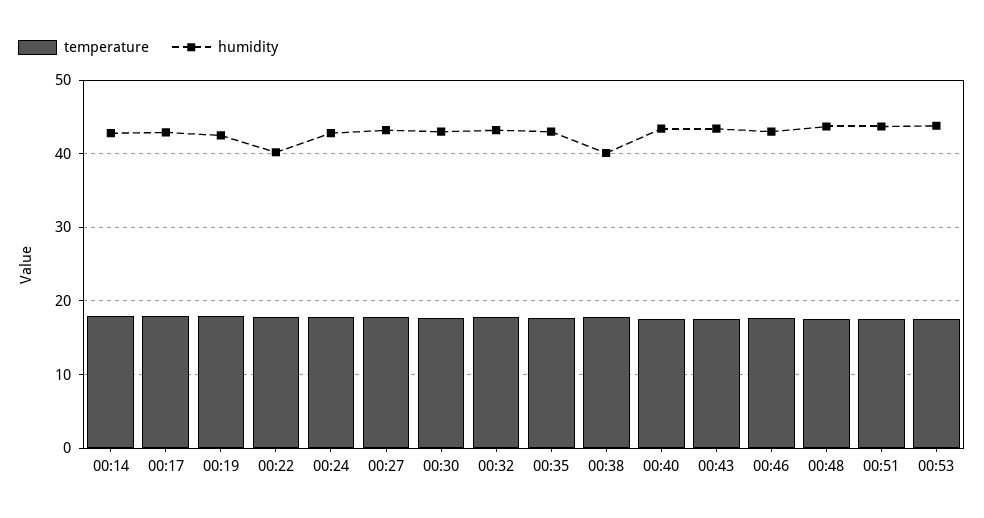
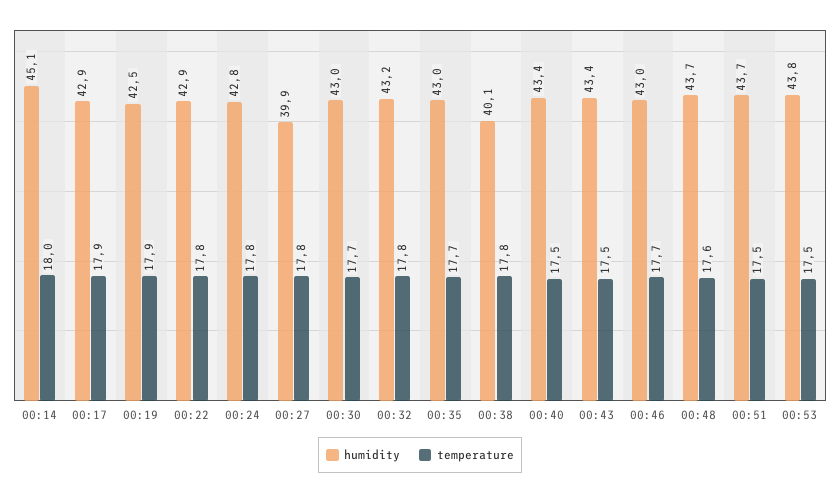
humidity, 00:14: 43 -> 45.1
humidity, 00:22: 40 -> 42.9
humidity, 00:27: 43 -> 39.9

